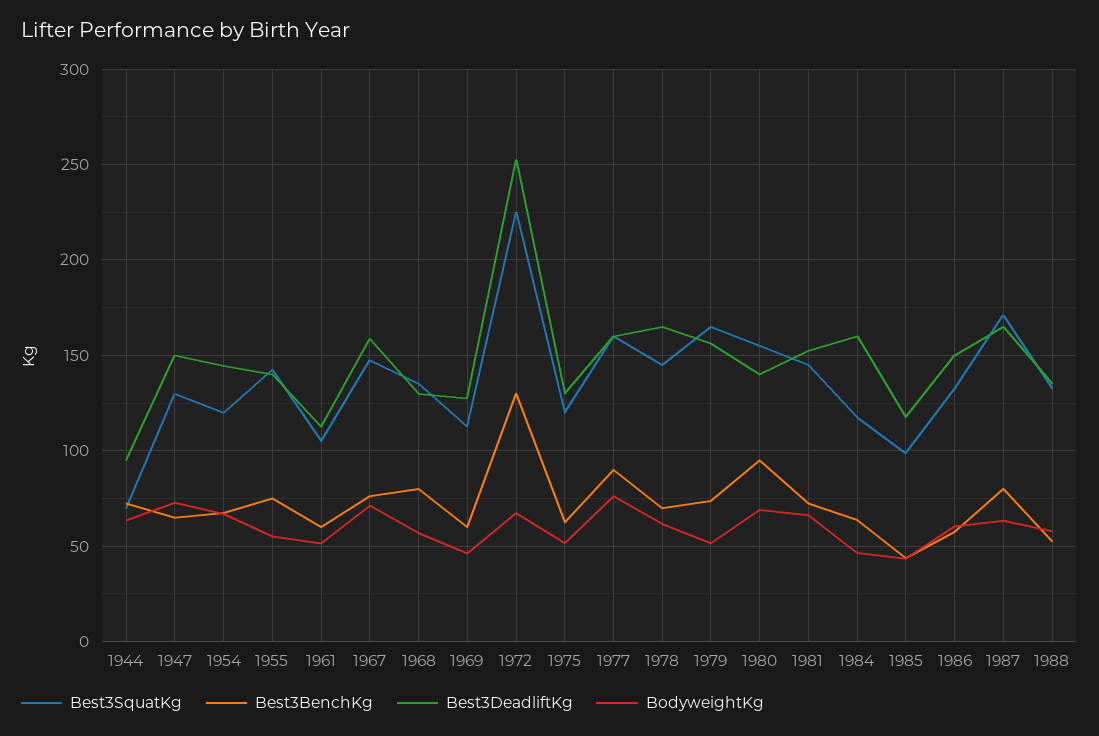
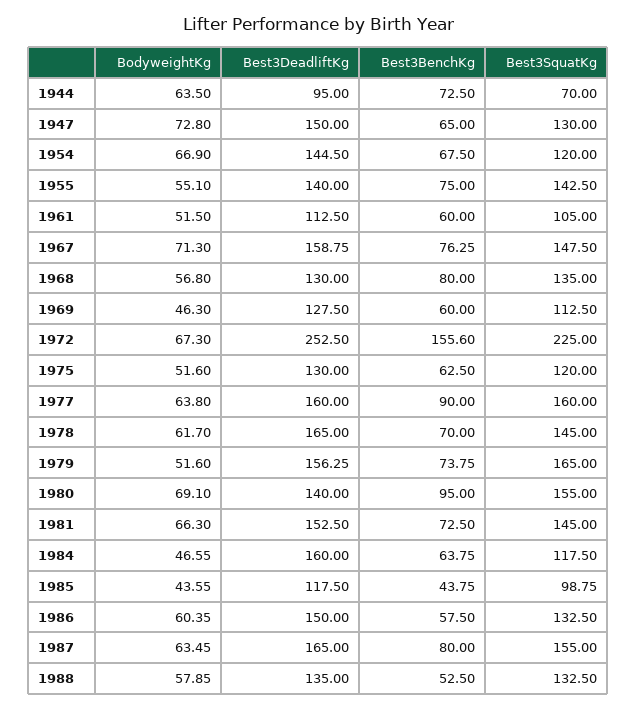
Best3BenchKg, 1972: 130 -> 155.6
BodyweightKg, 1977: 75 -> 63.8
Best3SquatKg, 1987: 170 -> 155

